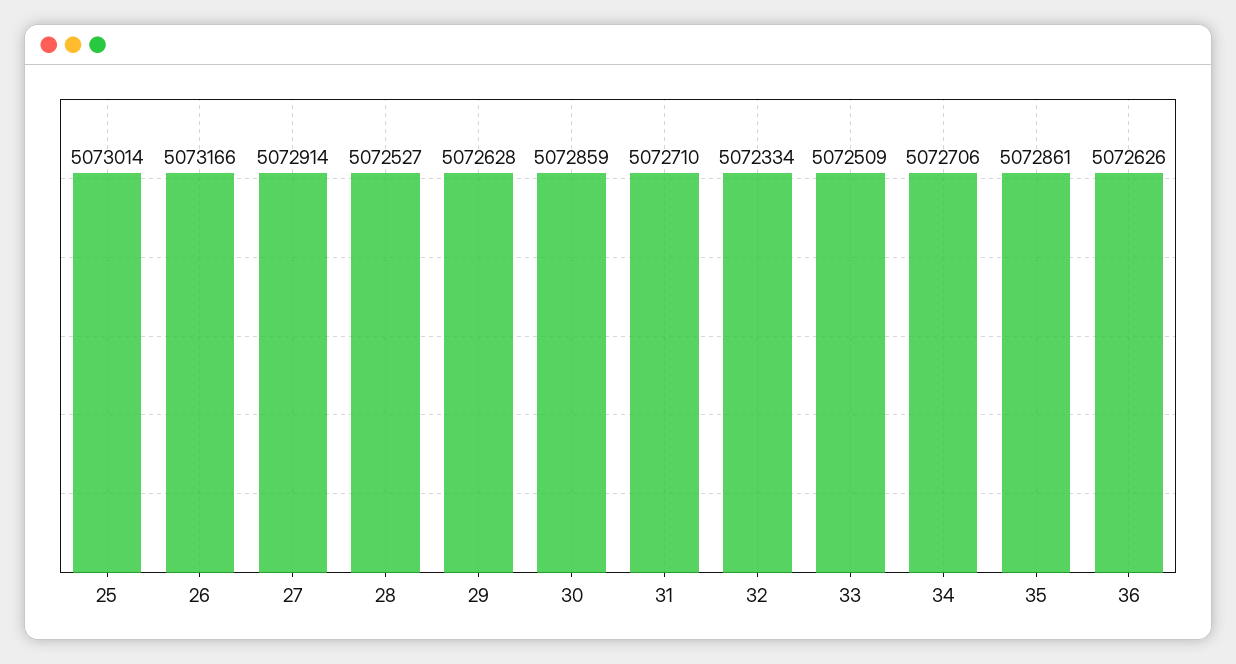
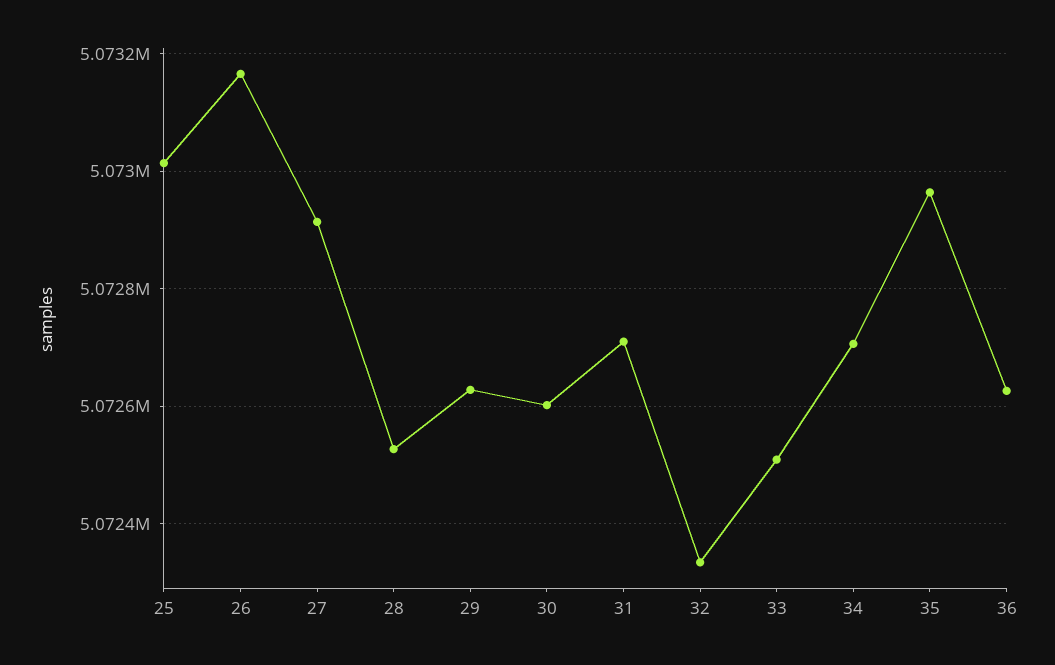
30: 5072859 -> 5072600
35: 5072861 -> 5072960

